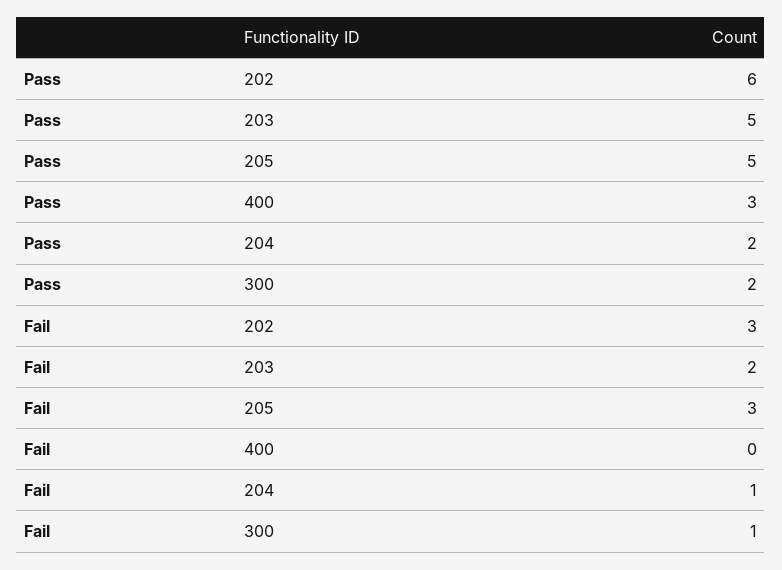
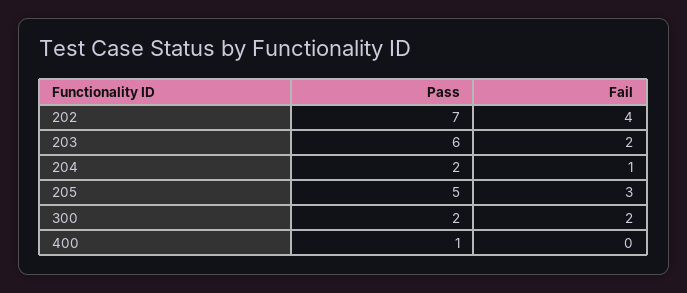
Pass, 202: 6 -> 7
Pass, 203: 5 -> 6
Pass, 400: 3 -> 1
Fail, 202: 3 -> 4
Fail, 300: 1 -> 2

